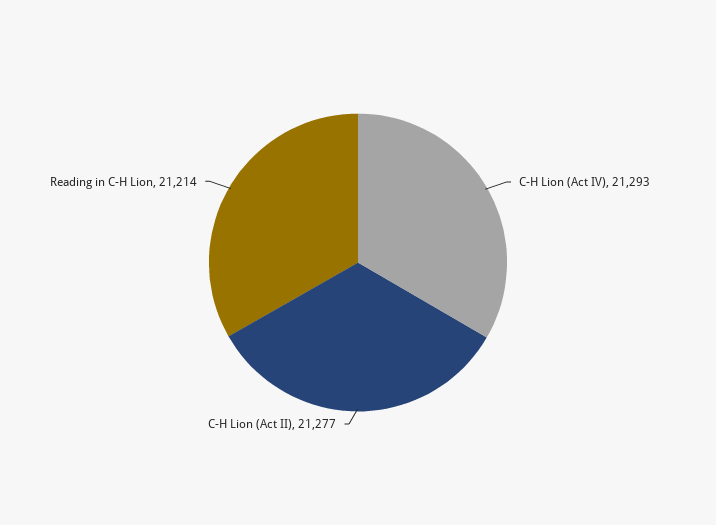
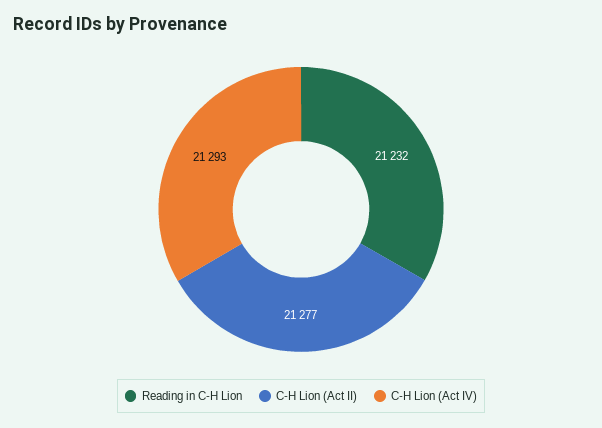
Reading in C-H Lion: 21214 -> 21232

